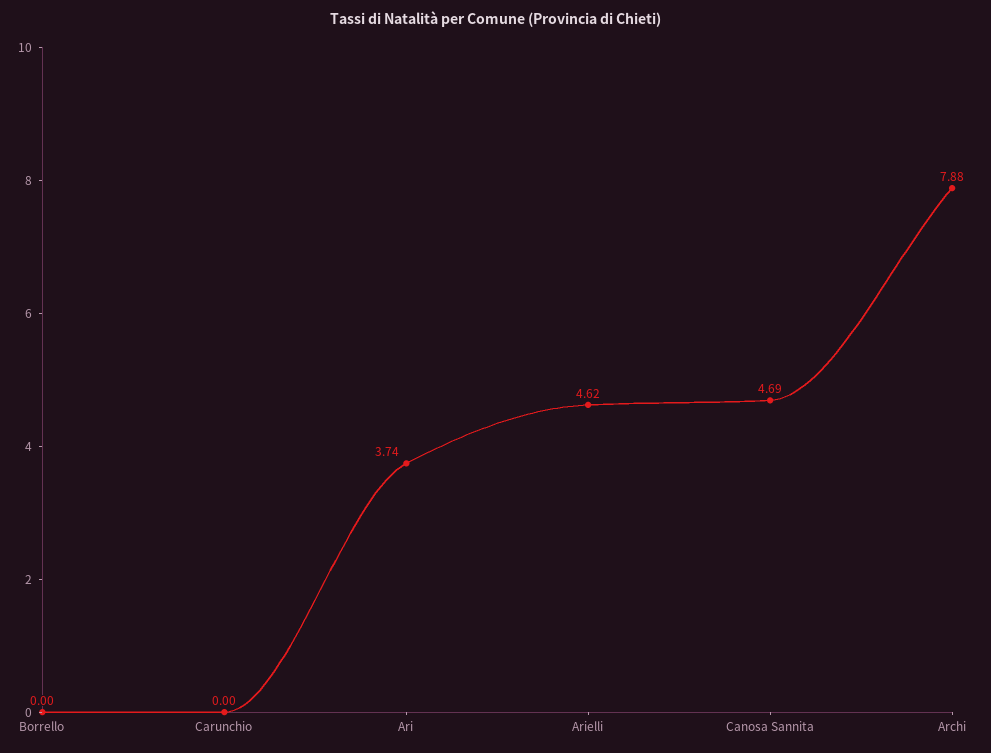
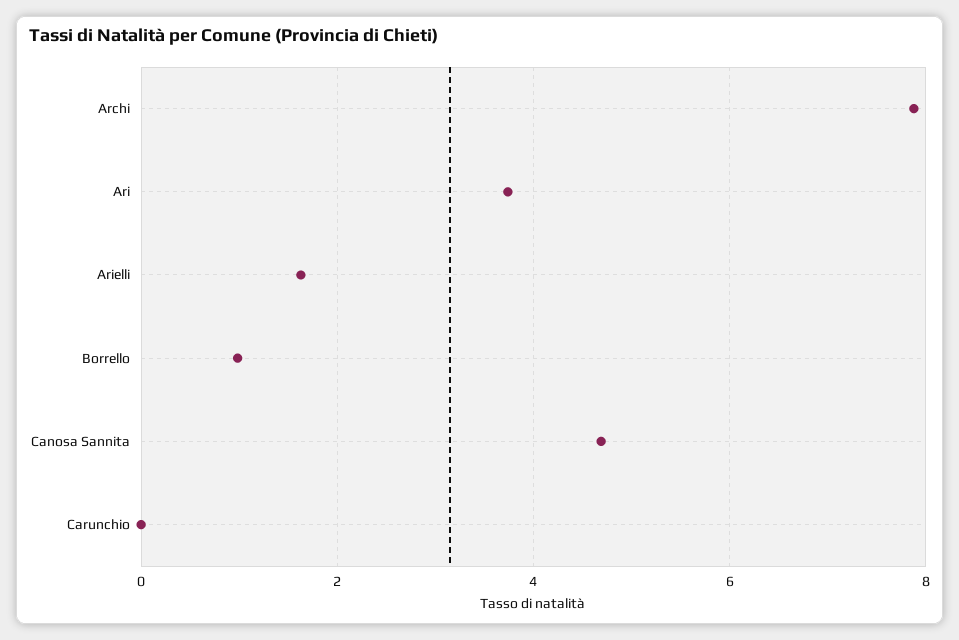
Borrello: 0 -> 1
Arielli: 4.62 -> 1.6

